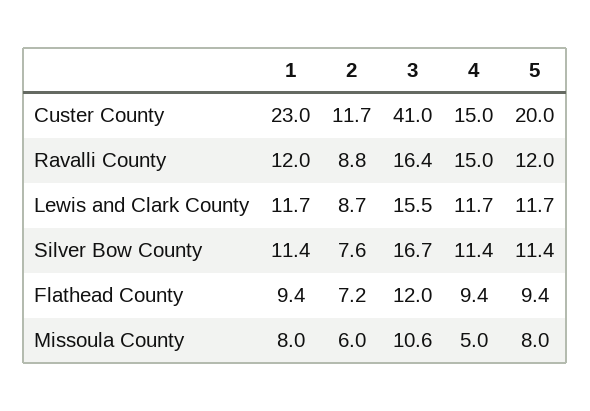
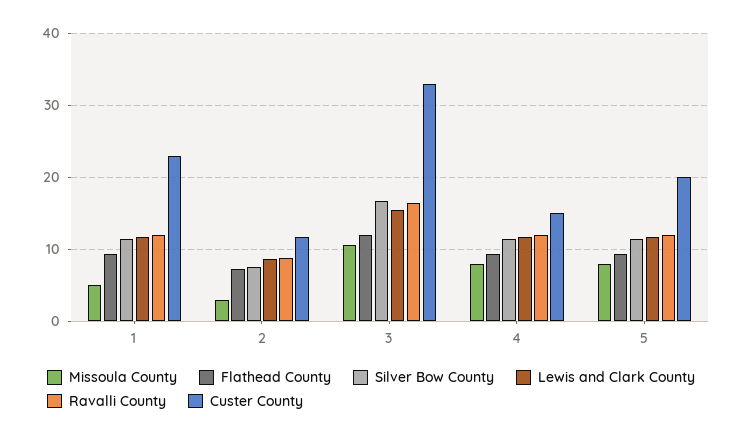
Custer County, 3: 41 -> 33
Ravalli County, 4: 15 -> 12
Missoula County, 1: 8 -> 5
Missoula County, 2: 6 -> 3
Missoula County, 4: 5 -> 8

